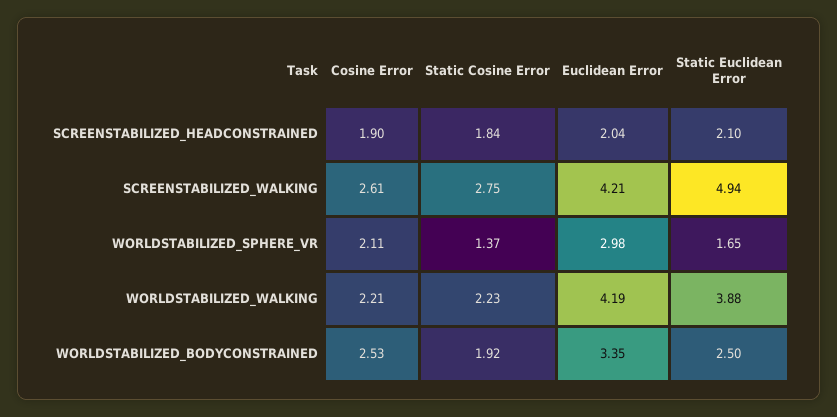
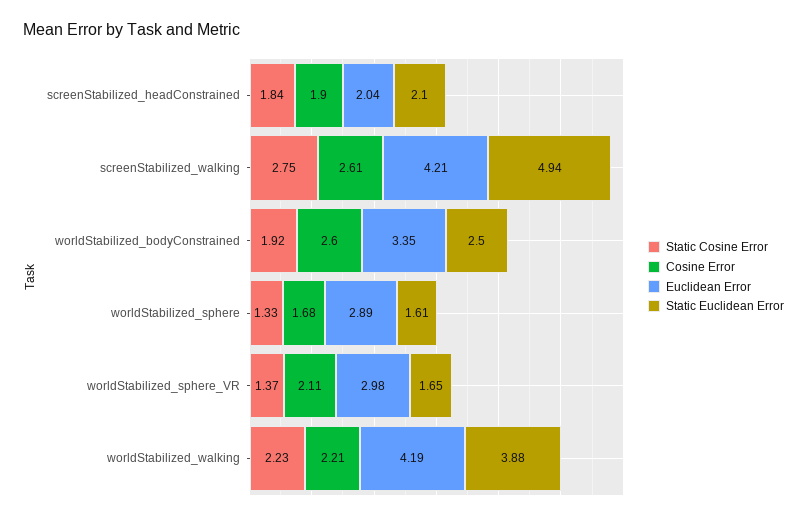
Cosine Error, WORLDSTABILIZED_BODYCONSTRAINED: 2.53 -> 2.6
Static Cosine Error, worldStabilized_sphere: none -> 1.33
Cosine Error, worldStabilized_sphere: none -> 1.68
Euclidean Error, worldStabilized_sphere: none -> 2.89
Static Euclidean Error, worldStabilized_sphere: none -> 1.61

